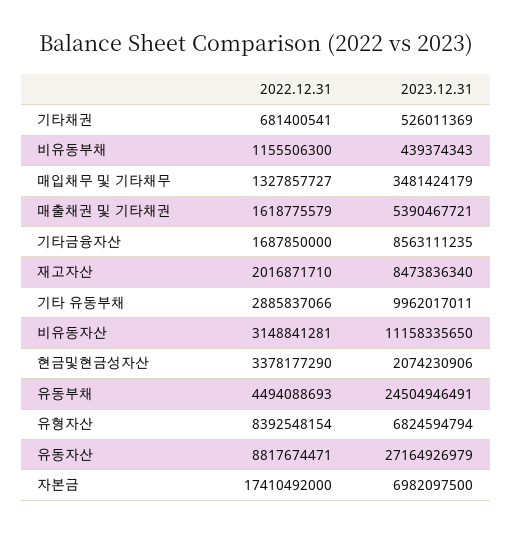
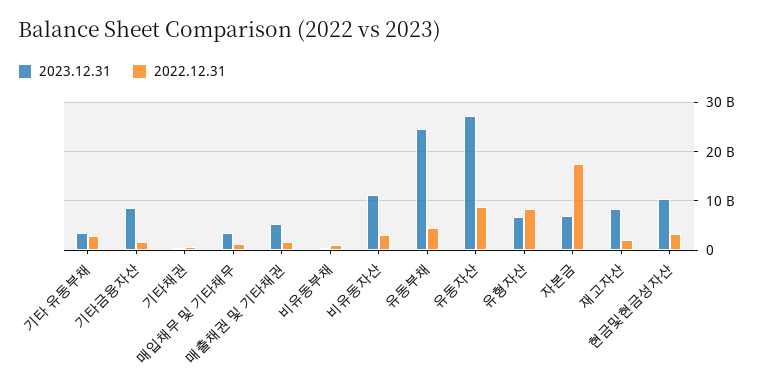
2023.12.31, 기타 유동부채: 9962017011 -> 4000000000
2023.12.31, 현금및현금성자산: 2074230906 -> 10000000000

